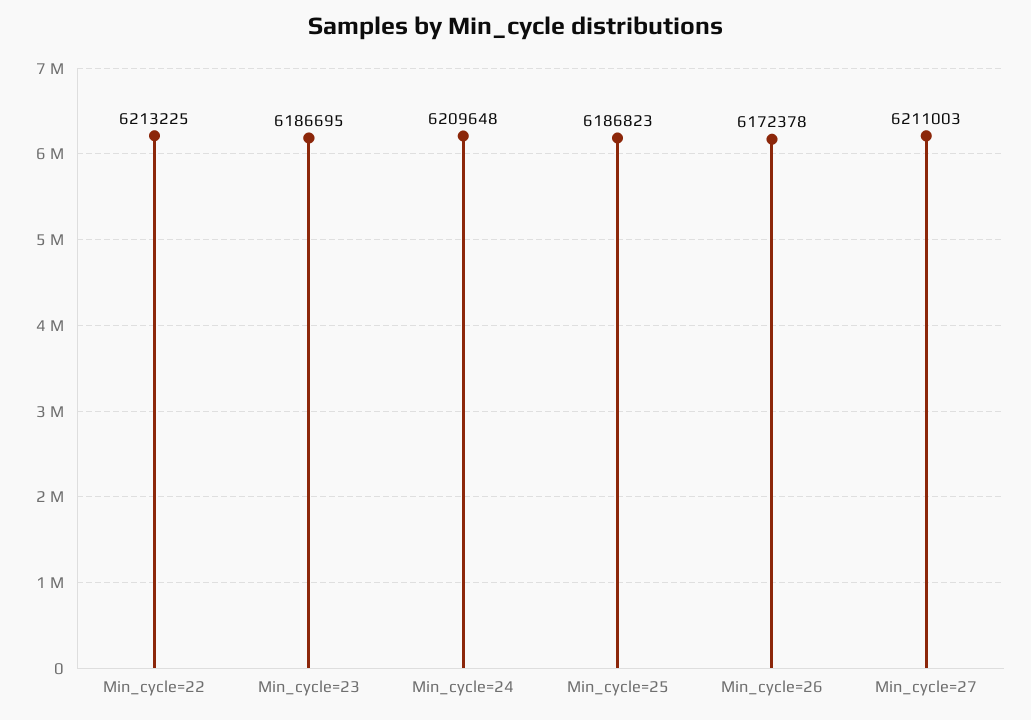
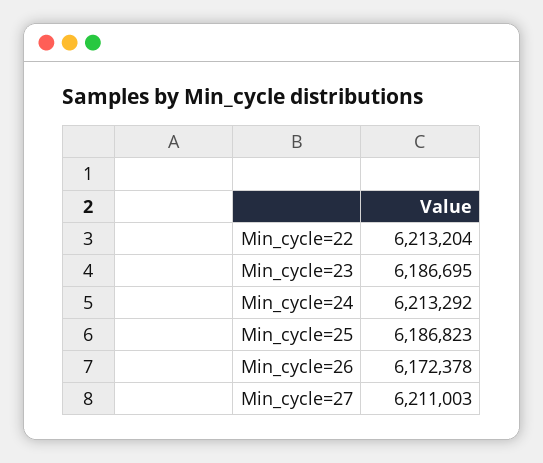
Min_cycle=22: 6213225 -> 6213204
Min_cycle=24: 6209648 -> 6213292

